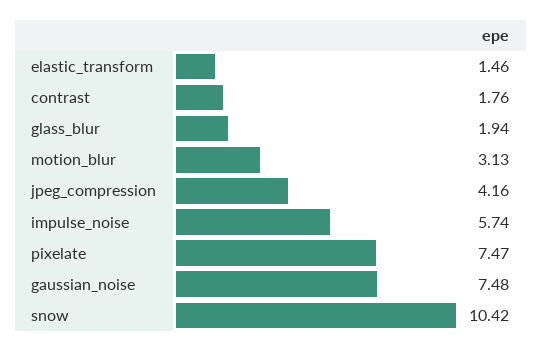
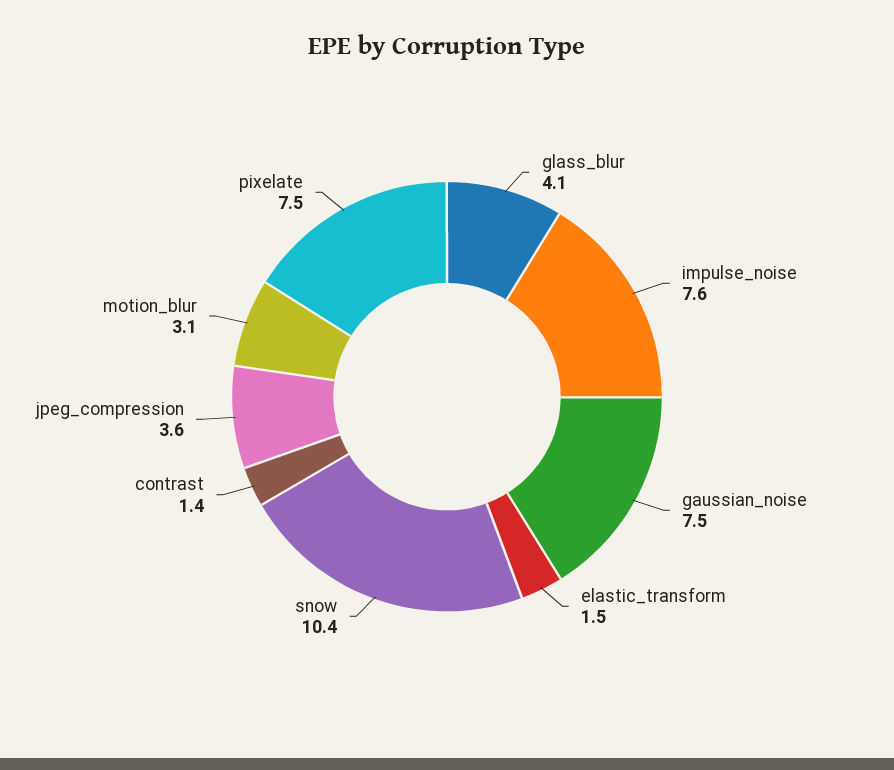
contrast: 1.76 -> 1.4
glass_blur: 1.94 -> 4.1
jpeg_compression: 4.16 -> 3.6
impulse_noise: 5.74 -> 7.6

